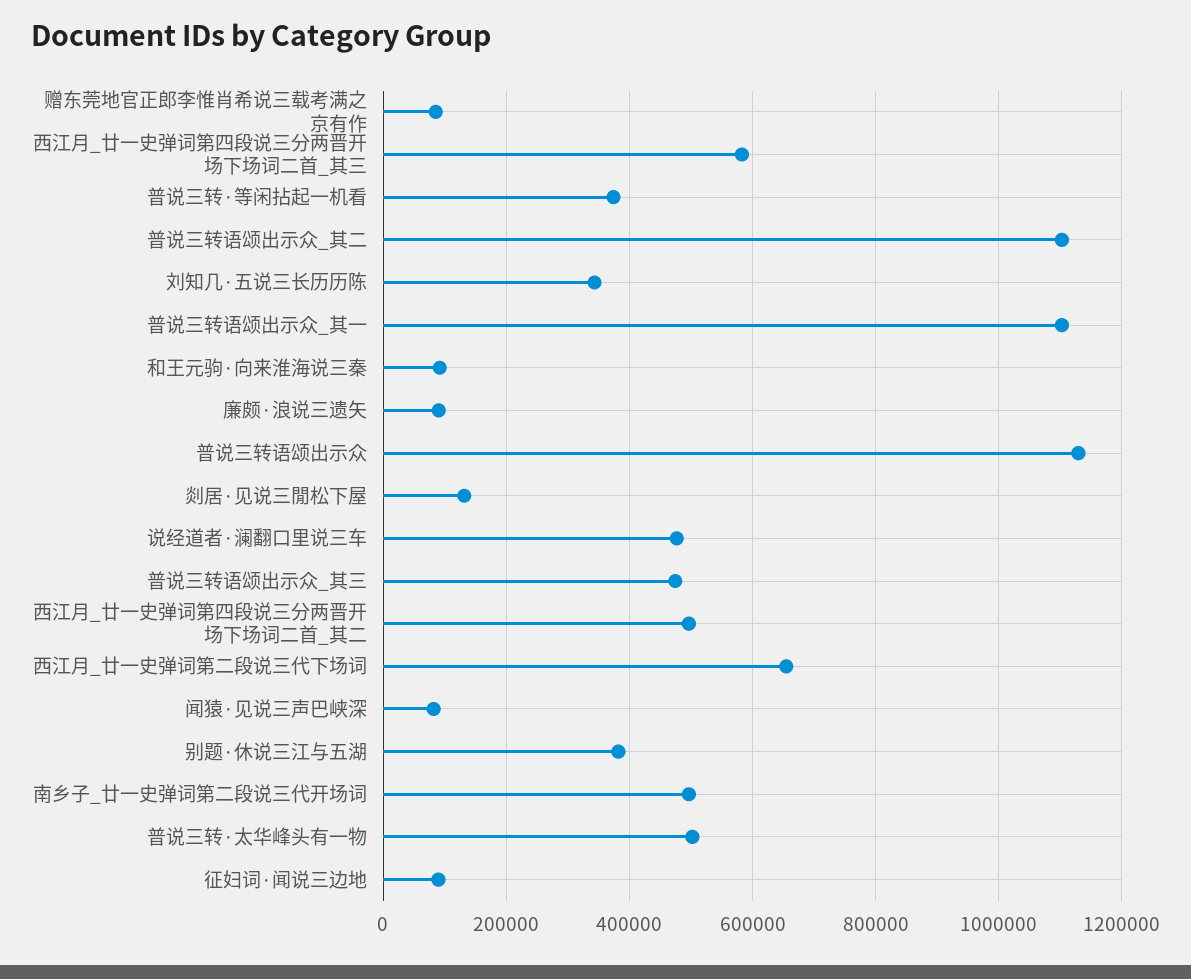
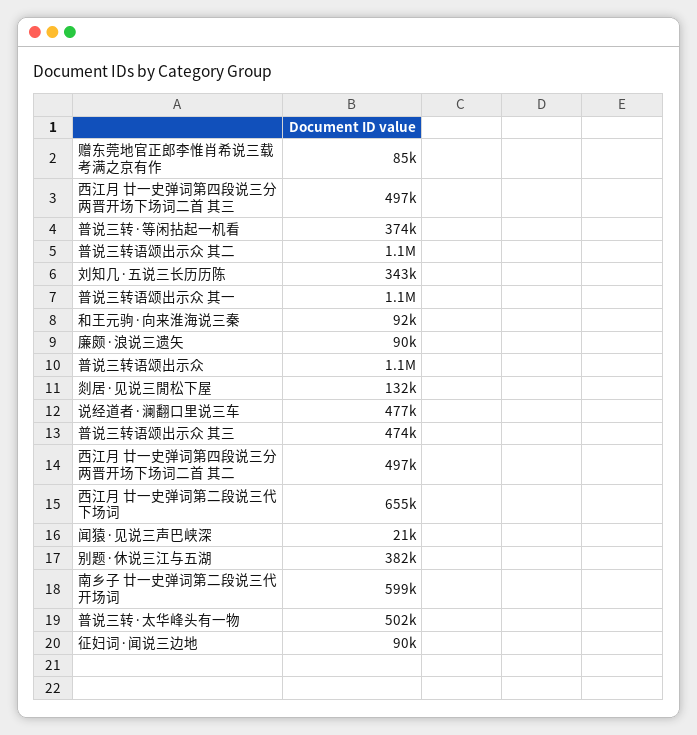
西江月_廿一史弹词第四段说三分两晋开场下场词二首_其三: 580000 -> 497000
闻猿·见说三声巴峡深: 80000 -> 21000
南乡子_廿一史弹词第二段说三代开场词: 500000 -> 599000

